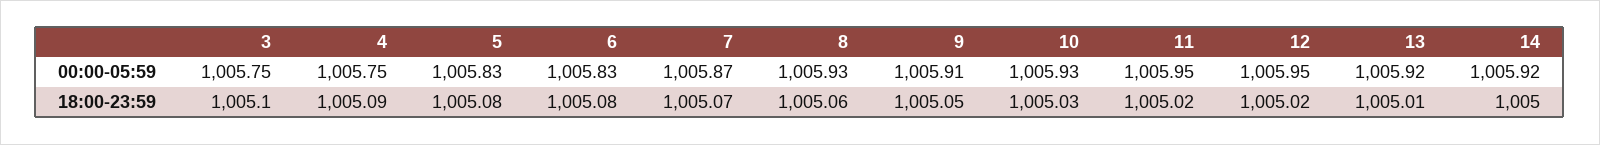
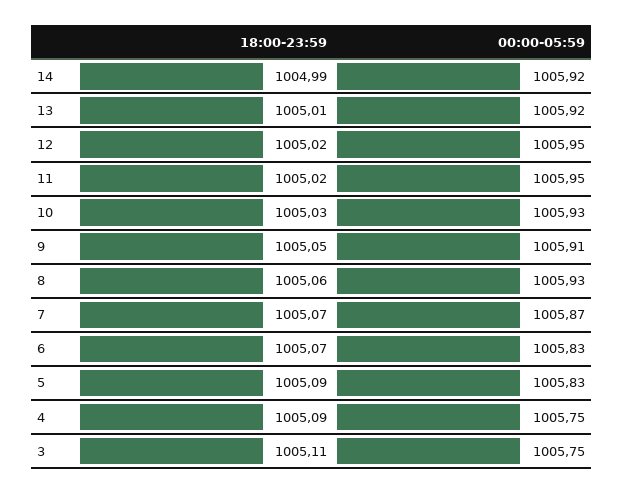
3, 18:00-23:59: 1005.1 -> 1005.11
5, 18:00-23:59: 1005.08 -> 1005.09
6, 18:00-23:59: 1005.08 -> 1005.07
14, 18:00-23:59: 1005 -> 1004.99

